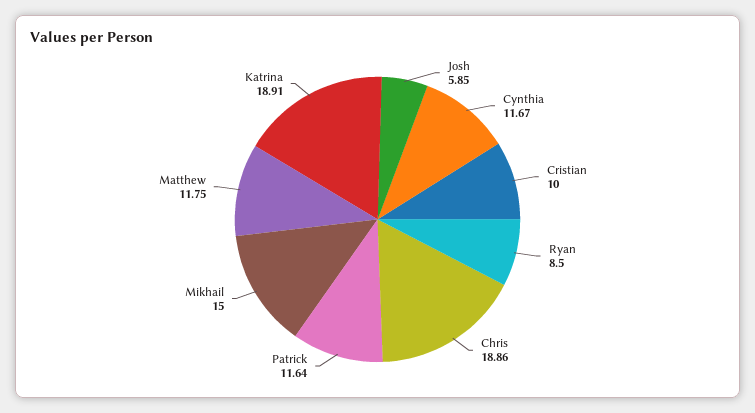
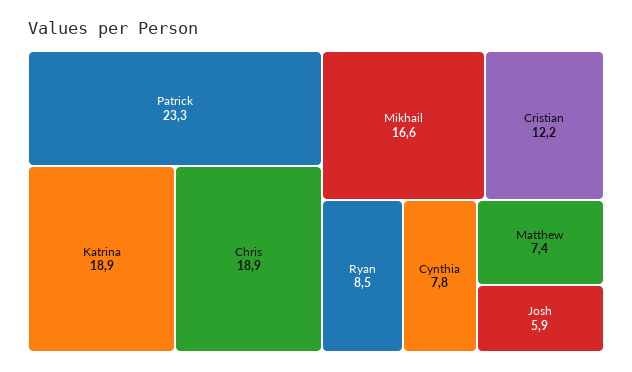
Cynthia: 11.67 -> 7.8
Cristian: 10 -> 12.2
Patrick: 11.64 -> 23.3
Mikhail: 15 -> 16.6
Matthew: 11.75 -> 7.4

